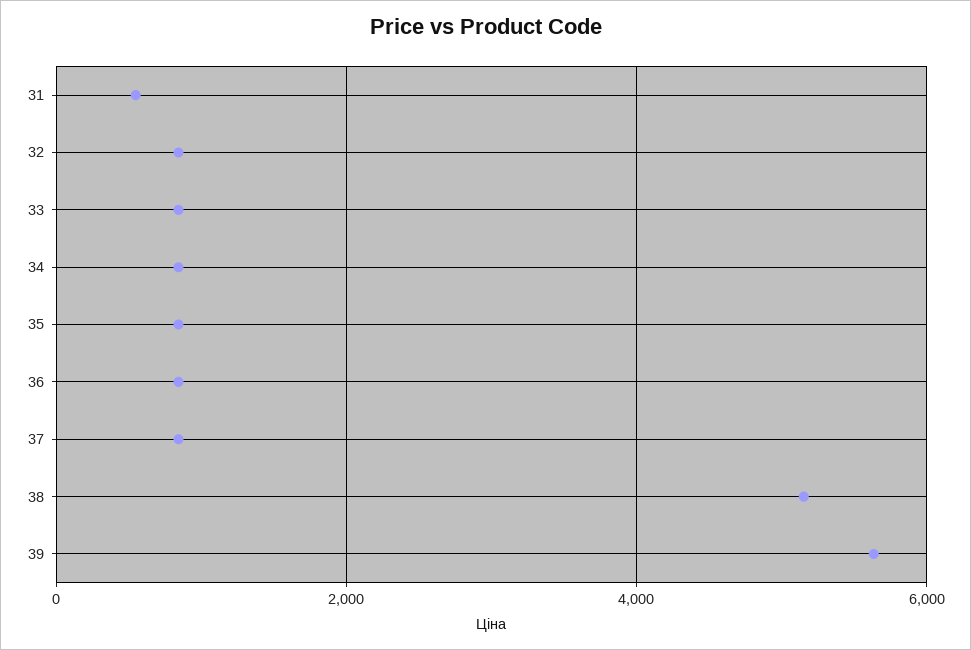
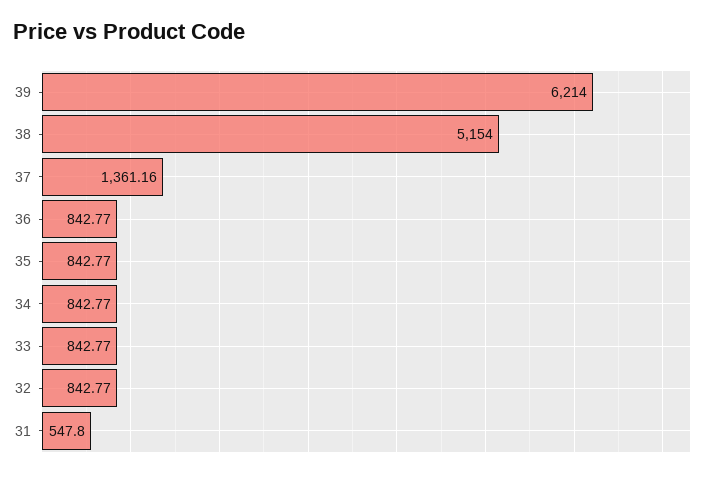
37: 800 -> 1361.16
39: 5600 -> 6214

